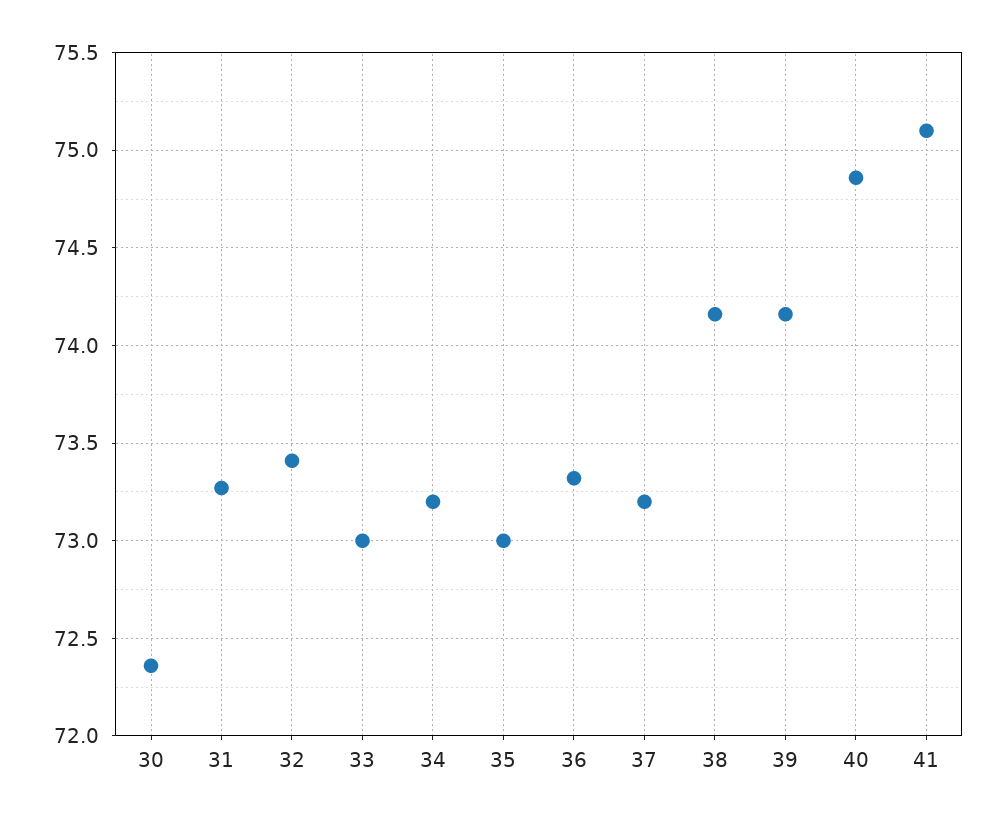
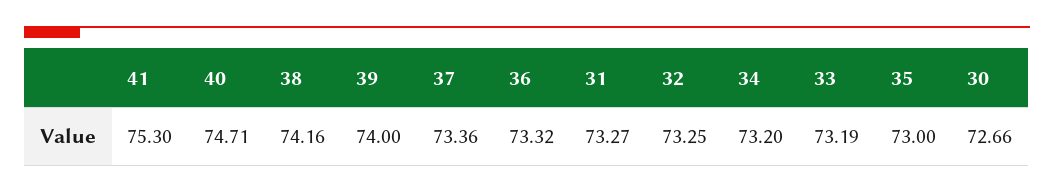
30: 72.35 -> 72.66
32: 73.4 -> 73.25
33: 73 -> 73.19
37: 73.2 -> 73.36
39: 74.15 -> 74
40: 74.85 -> 74.71
41: 75.1 -> 75.3

